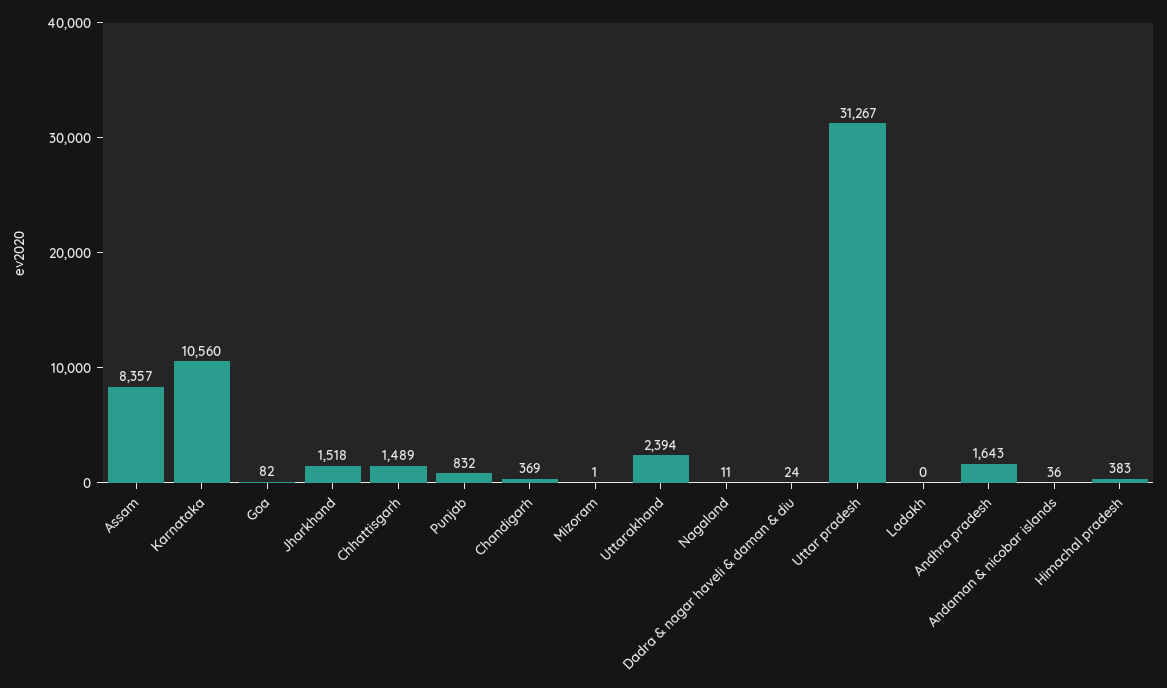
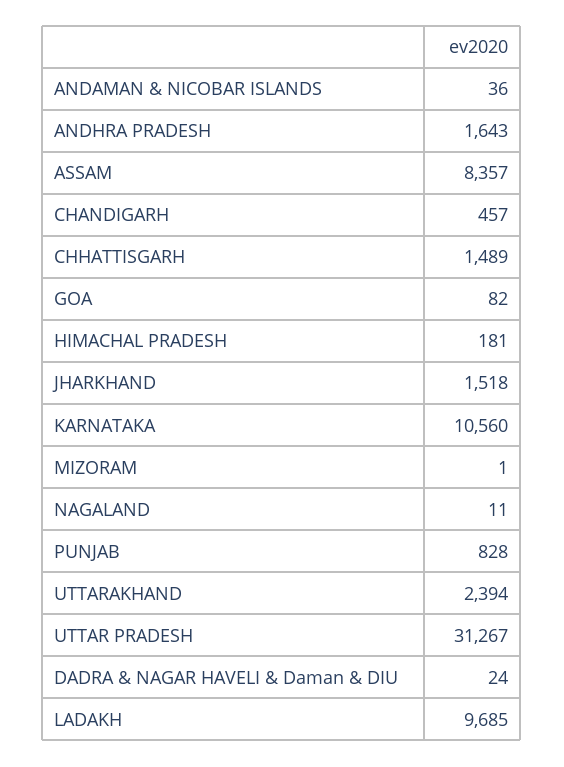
Punjab: 832 -> 828
Chandigarh: 369 -> 457
Ladakh: 0 -> 9685
Himachal pradesh: 383 -> 181

